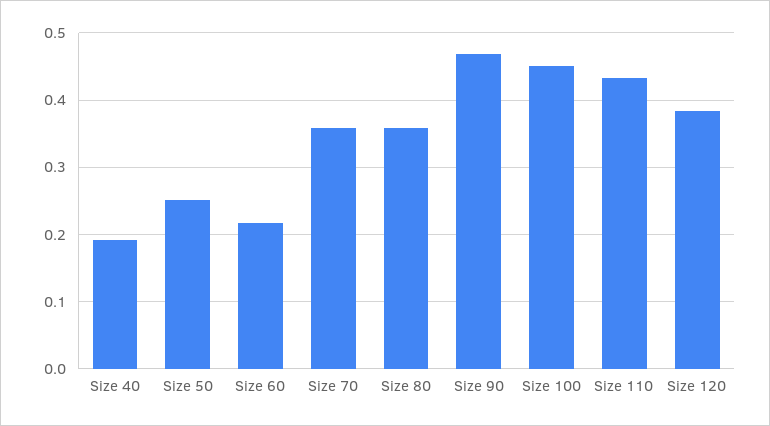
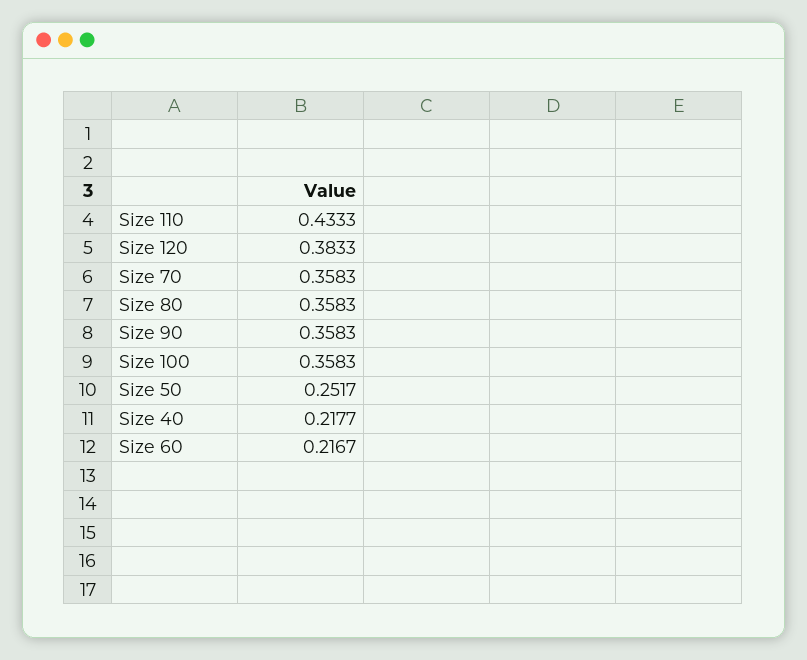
Size 40: 0.19 -> 0.2177
Size 90: 0.47 -> 0.3583
Size 100: 0.45 -> 0.3583

